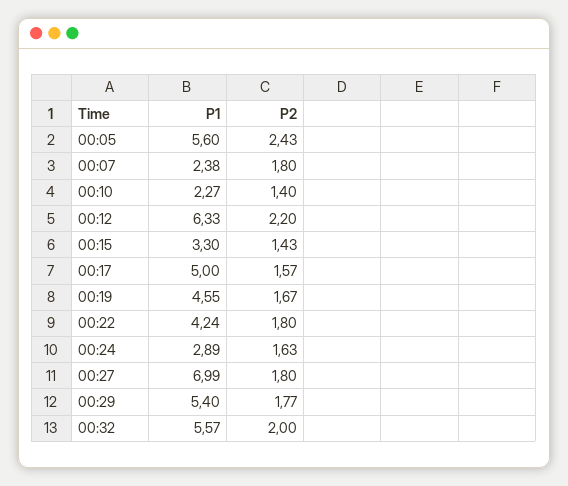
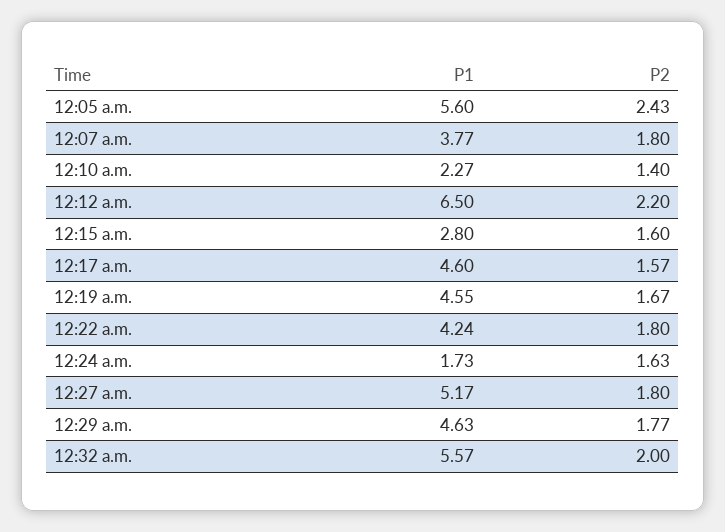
P1, 00:07: 2.38 -> 3.77
P1, 00:12: 6.33 -> 6.5
P1, 00:15: 3.3 -> 2.8
P2, 00:15: 1.43 -> 1.6
P1, 00:17: 5 -> 4.6
P1, 00:24: 2.89 -> 1.73
P1, 00:27: 6.99 -> 5.17
P1, 00:29: 5.4 -> 4.63

